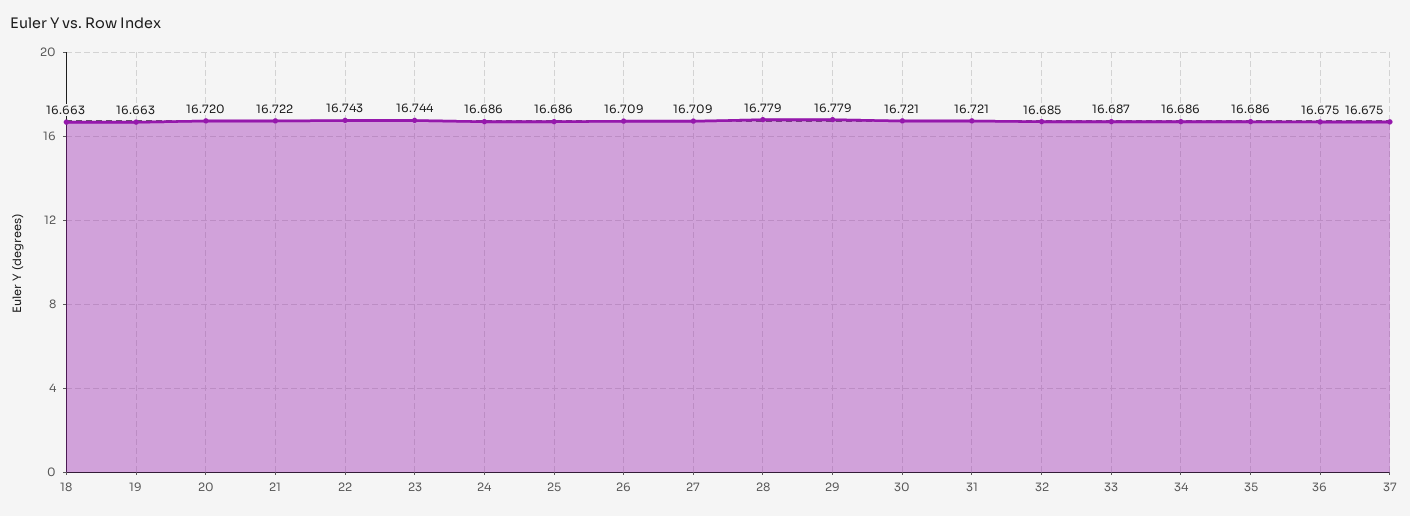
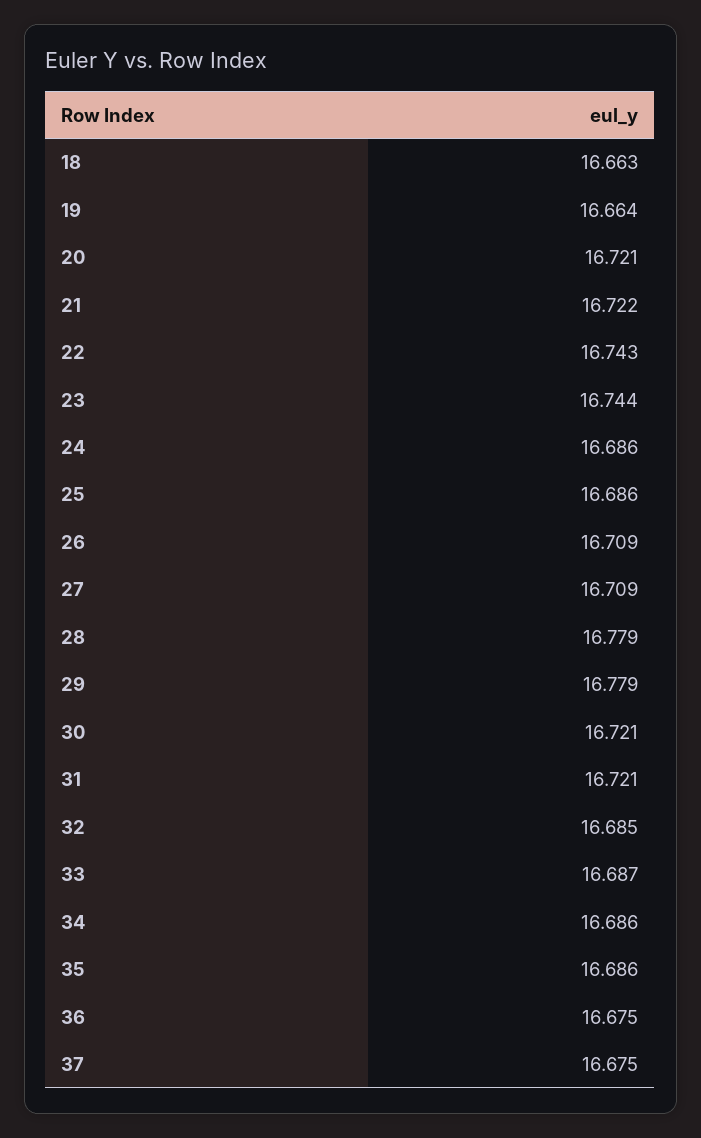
19: 16.663 -> 16.664
20: 16.72 -> 16.721

